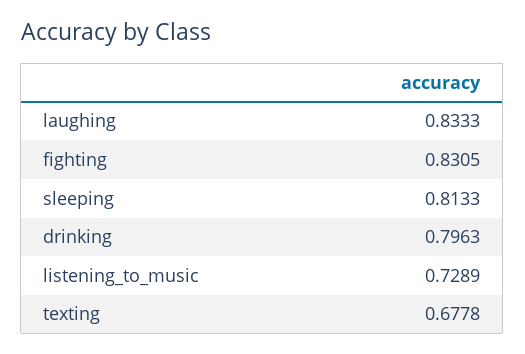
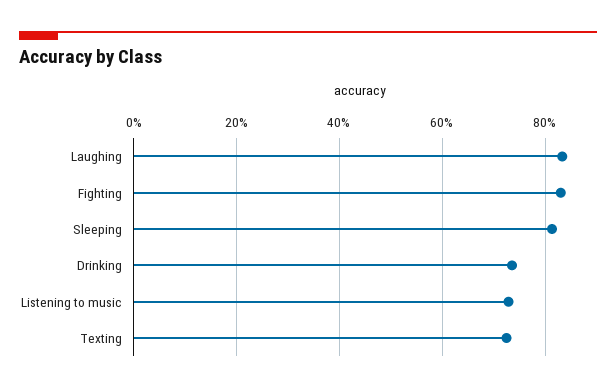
drinking: 0.7963 -> 0.74
texting: 0.6778 -> 0.72

